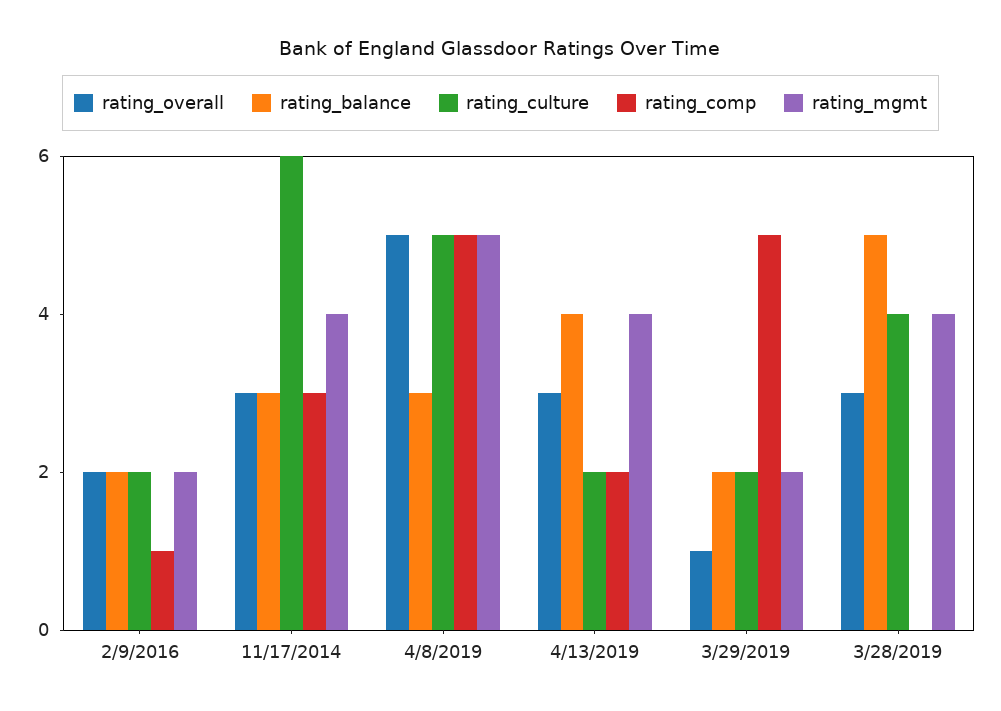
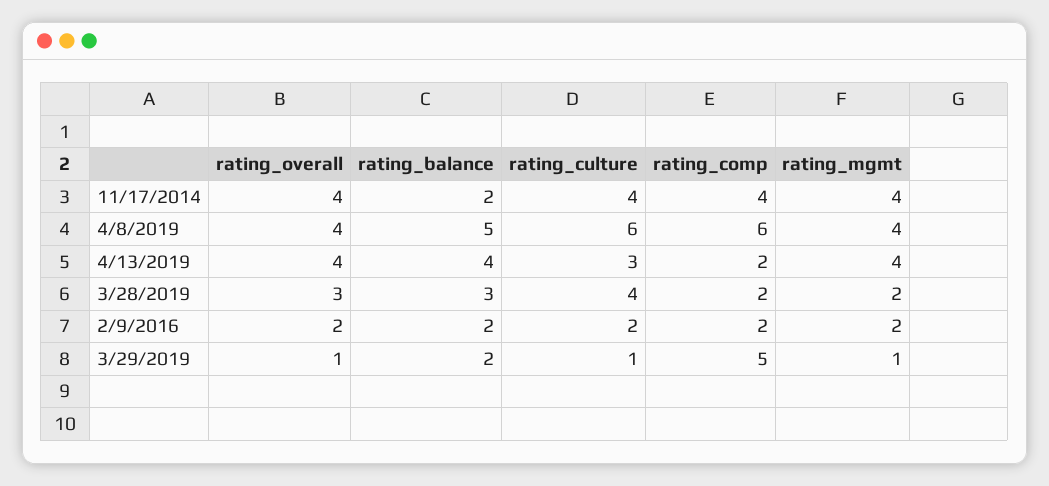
rating_comp, 2/9/2016: 1 -> 2
rating_overall, 11/17/2014: 3 -> 4
rating_balance, 11/17/2014: 3 -> 2
rating_culture, 11/17/2014: 6 -> 4
rating_comp, 11/17/2014: 3 -> 4
rating_overall, 4/8/2019: 5 -> 4
rating_balance, 4/8/2019: 3 -> 5
rating_culture, 4/8/2019: 5 -> 6
rating_comp, 4/8/2019: 5 -> 6
rating_mgmt, 4/8/2019: 5 -> 4
rating_overall, 4/13/2019: 3 -> 4
rating_culture, 4/13/2019: 2 -> 3
rating_culture, 3/29/2019: 2 -> 1
rating_mgmt, 3/29/2019: 2 -> 1
rating_balance, 3/28/2019: 5 -> 3
rating_comp, 3/28/2019: 0 -> 2
rating_mgmt, 3/28/2019: 4 -> 2

